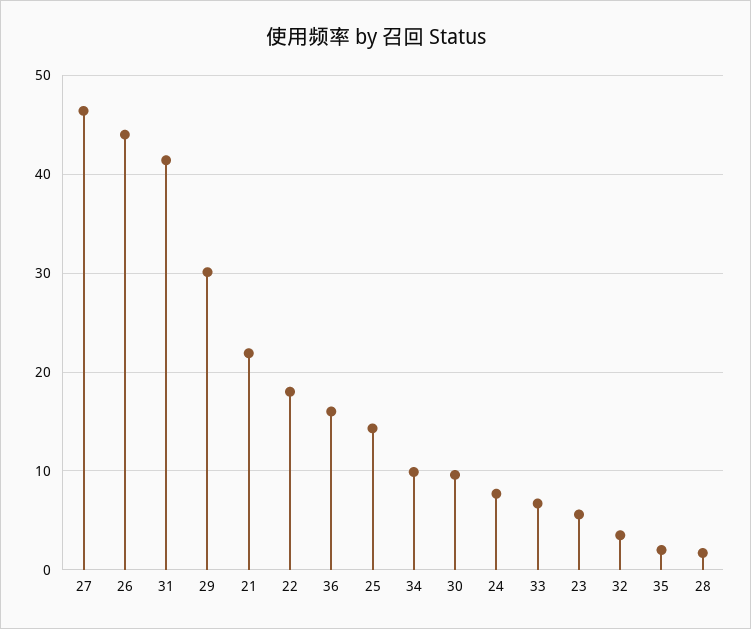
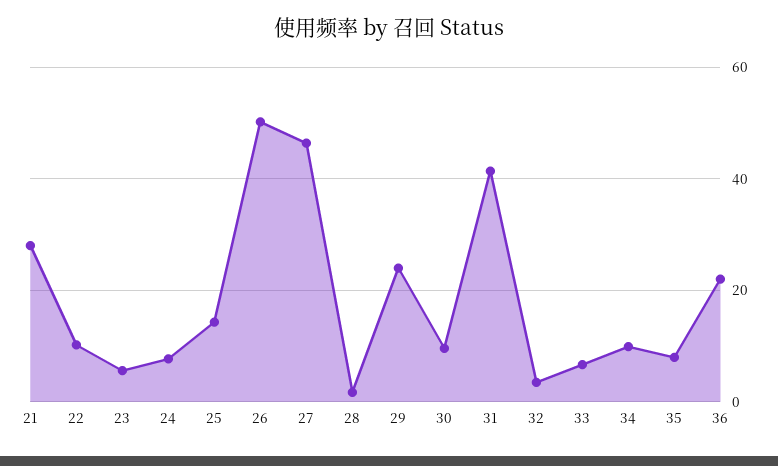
26: 44 -> 50
29: 30 -> 24
21: 22 -> 28
22: 18 -> 10
36: 16 -> 22
35: 2 -> 8

